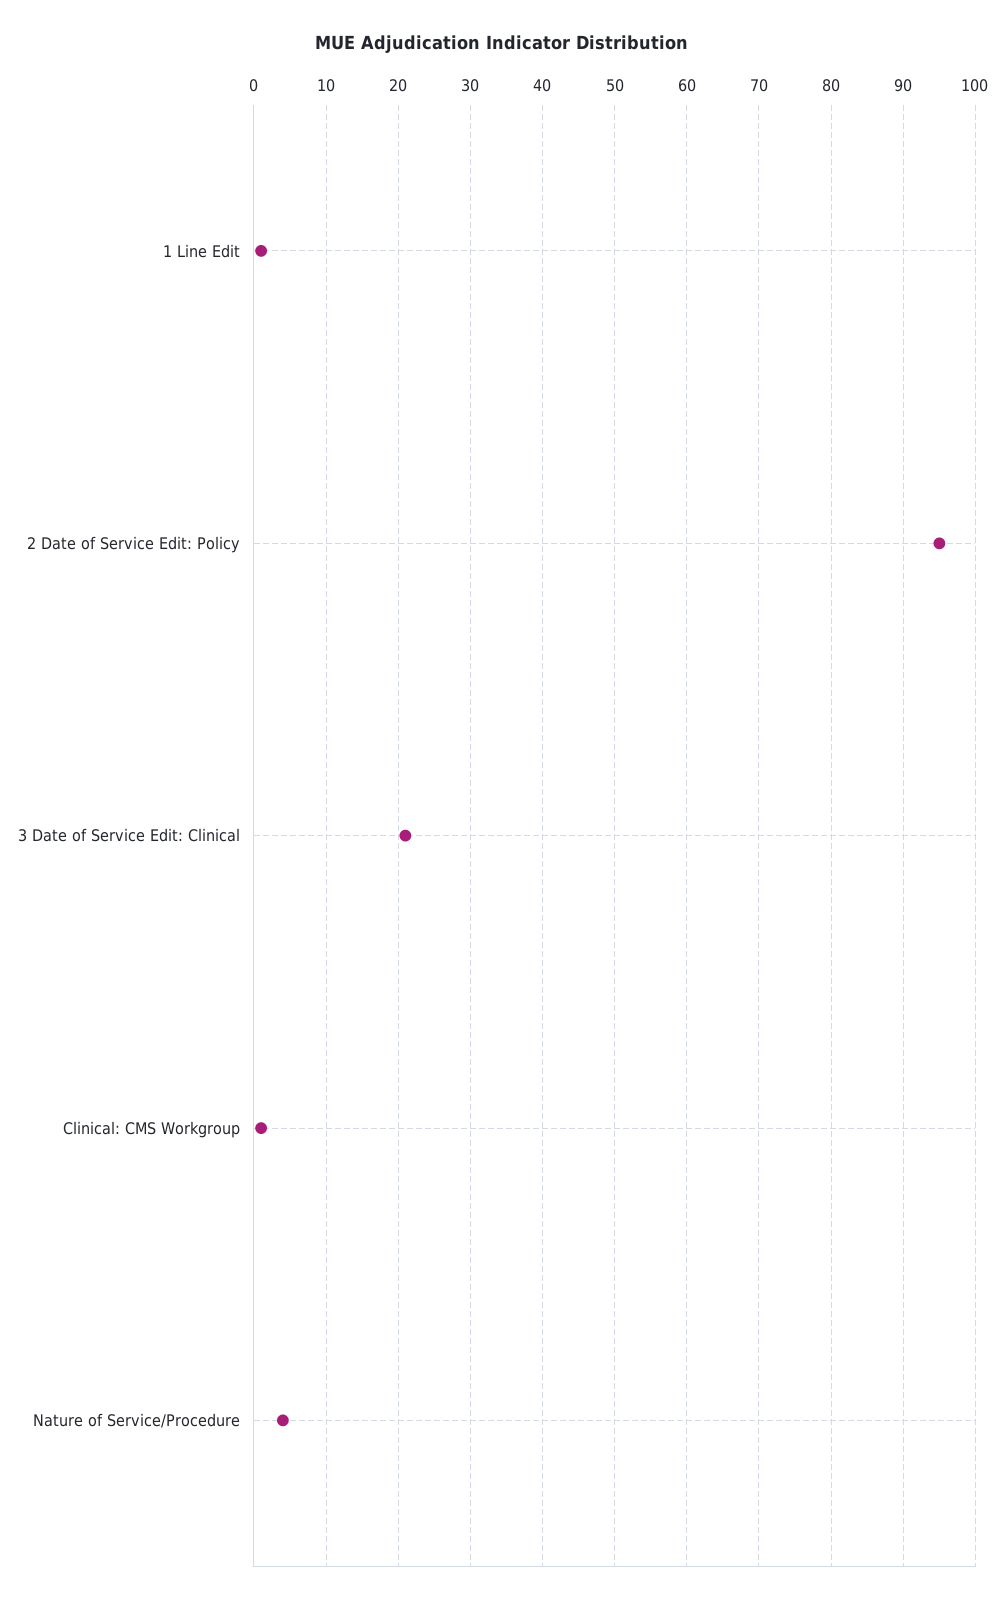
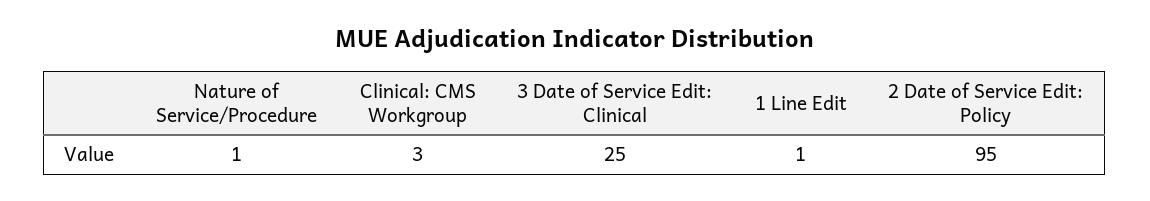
3 Date of Service Edit: Clinical: 21 -> 25
Clinical: CMS Workgroup: 1 -> 3
Nature of Service/Procedure: 4 -> 1

